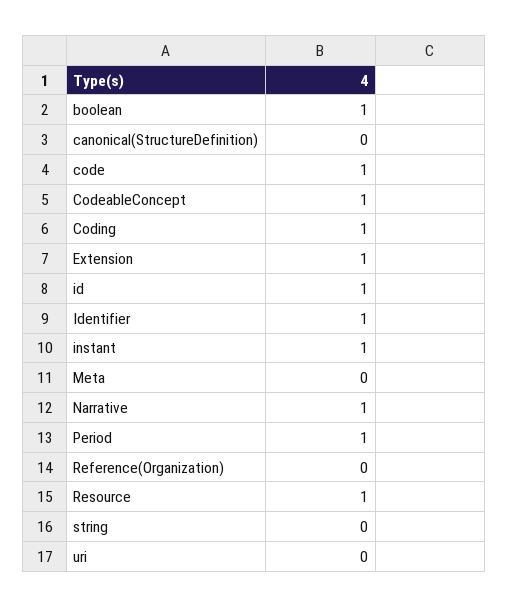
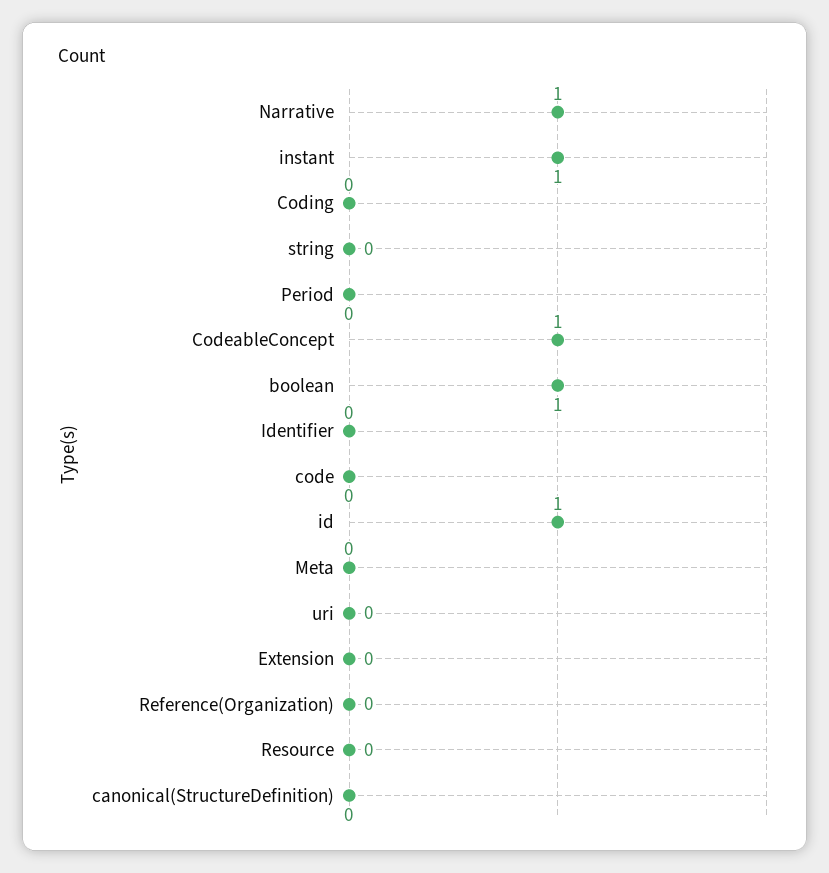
code: 1 -> 0
Coding: 1 -> 0
Extension: 1 -> 0
Identifier: 1 -> 0
Period: 1 -> 0
Resource: 1 -> 0

